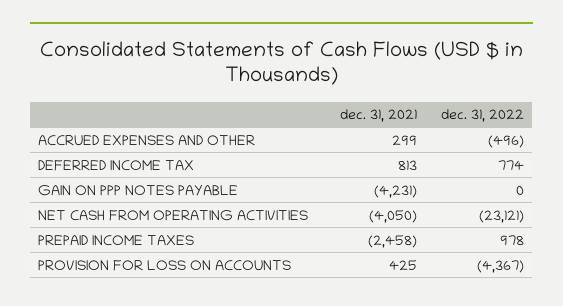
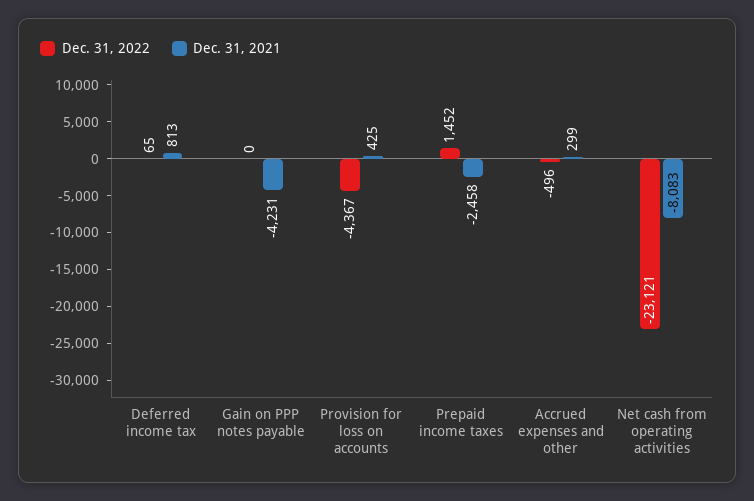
dec. 31, 2022, DEFERRED INCOME TAX: 774 -> 65
dec. 31, 2021, NET CASH FROM OPERATING ACTIVITIES: -4050 -> -8083
dec. 31, 2022, PREPAID INCOME TAXES: 978 -> 1452

